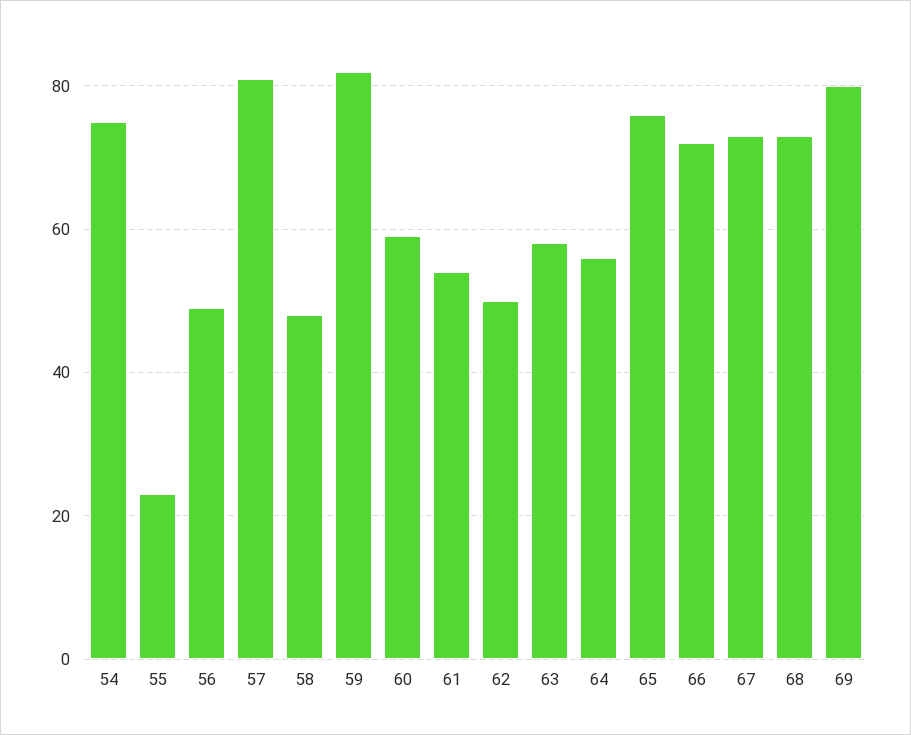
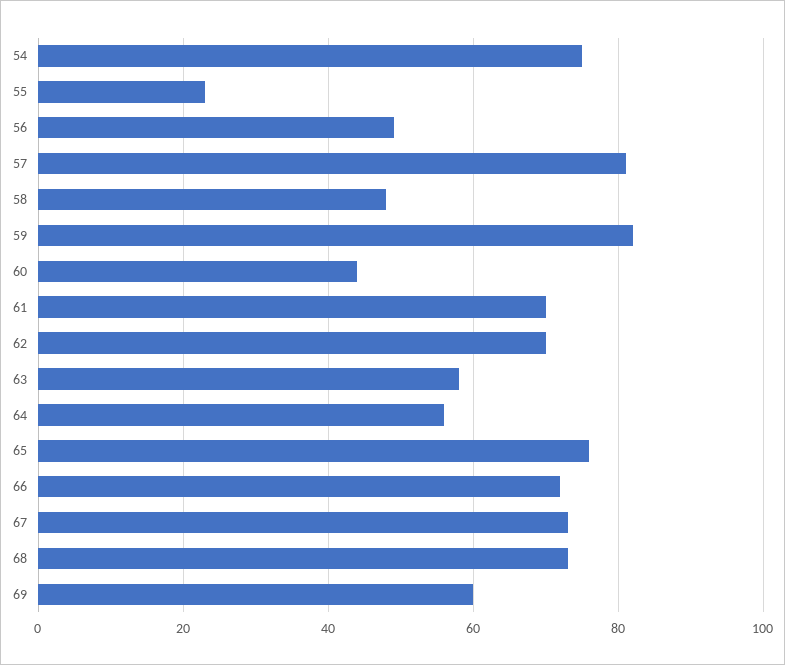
60: 60 -> 45
61: 55 -> 70
62: 50 -> 70
69: 80 -> 60

